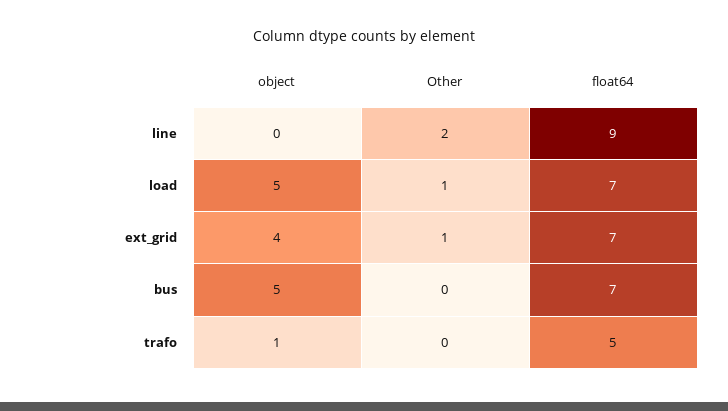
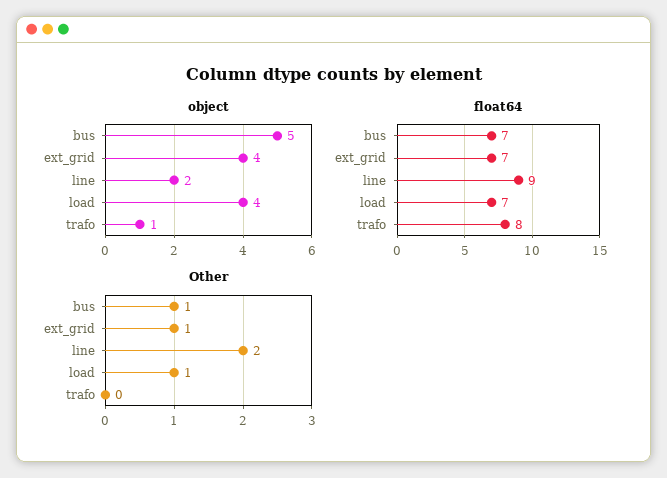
object, line: 0 -> 2
object, load: 5 -> 4
Other, bus: 0 -> 1
float64, trafo: 5 -> 8

